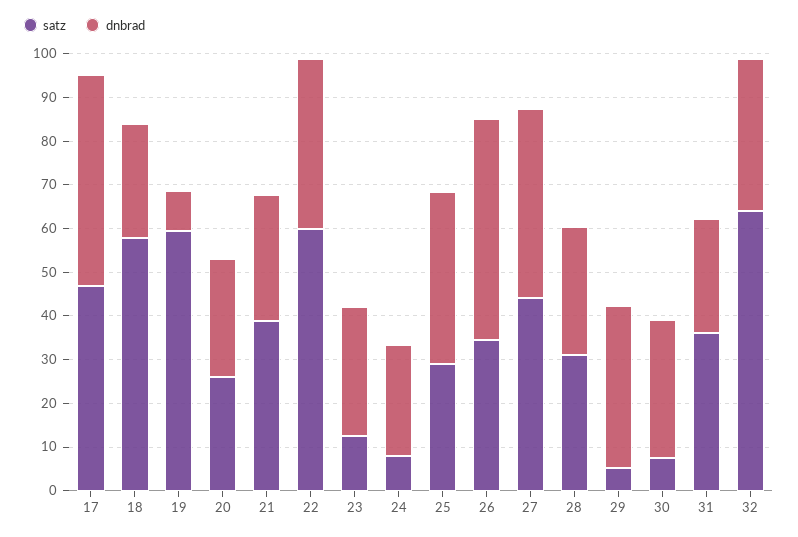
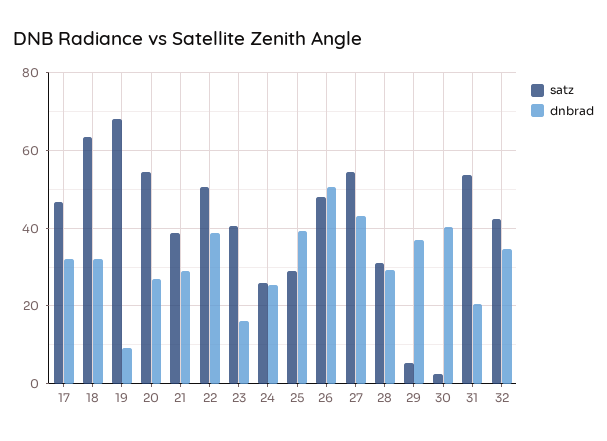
dnbrad, 17: 48 -> 32
satz, 18: 58 -> 64
dnbrad, 18: 26 -> 32
satz, 19: 60 -> 68
satz, 20: 26 -> 54
satz, 22: 60 -> 50
satz, 23: 12 -> 40
dnbrad, 23: 30 -> 16
satz, 24: 8 -> 26
satz, 26: 34 -> 48
satz, 27: 44 -> 54
satz, 30: 8 -> 2
dnbrad, 30: 32 -> 40
satz, 31: 36 -> 54
dnbrad, 31: 26 -> 20
satz, 32: 64 -> 42

